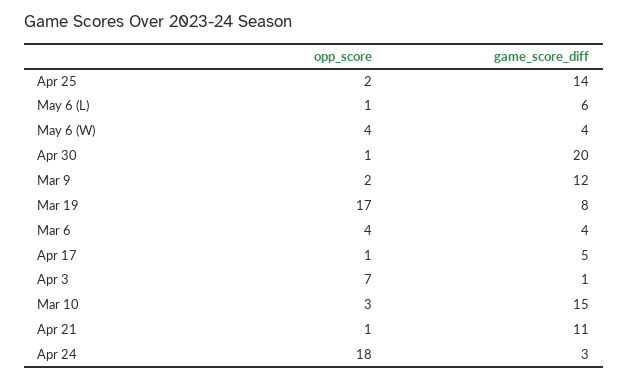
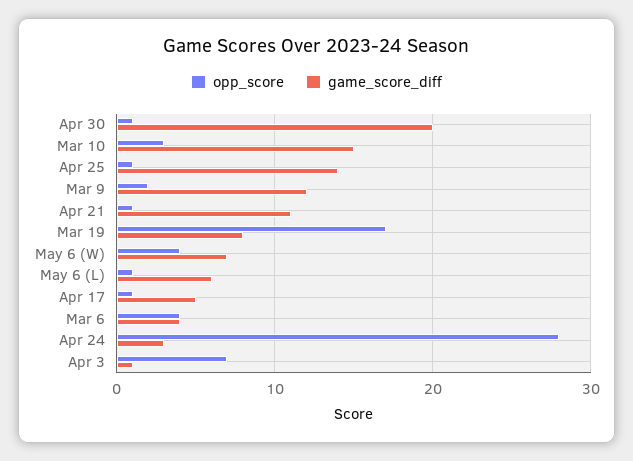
opp_score, Apr 25: 2 -> 1
game_score_diff, May 6 (W): 4 -> 7
opp_score, Apr 24: 18 -> 28

